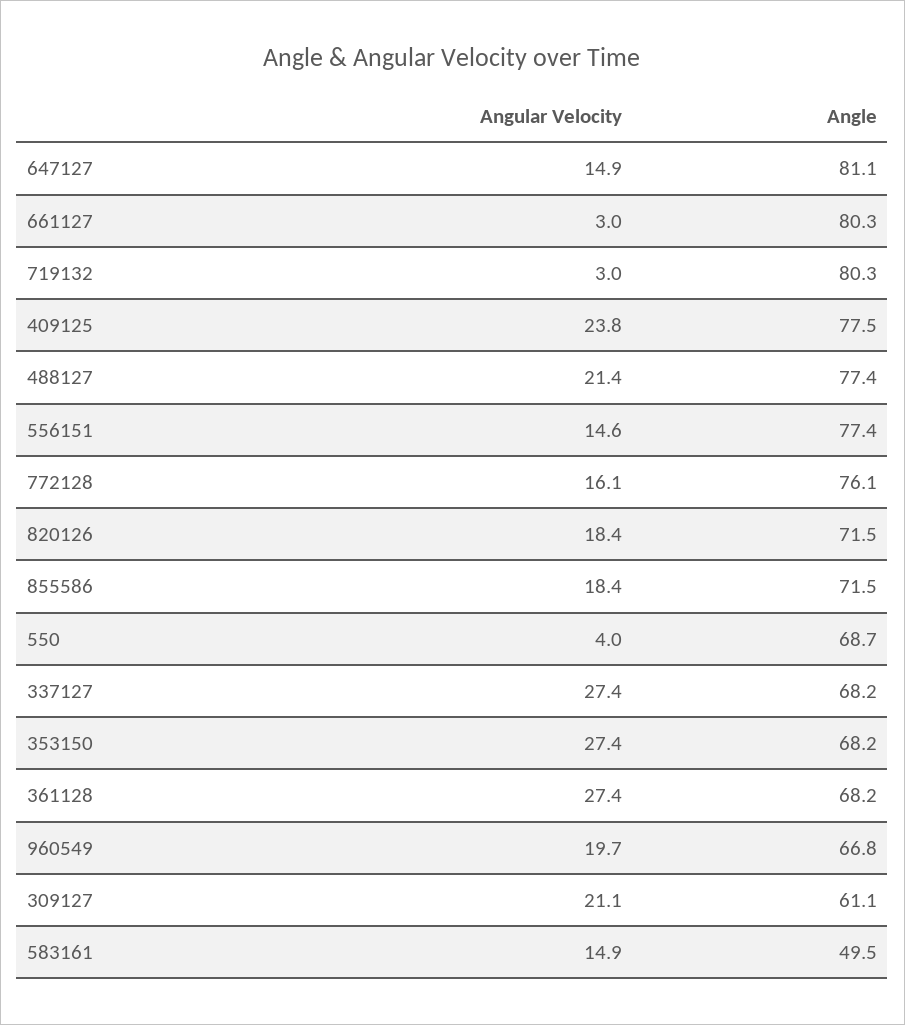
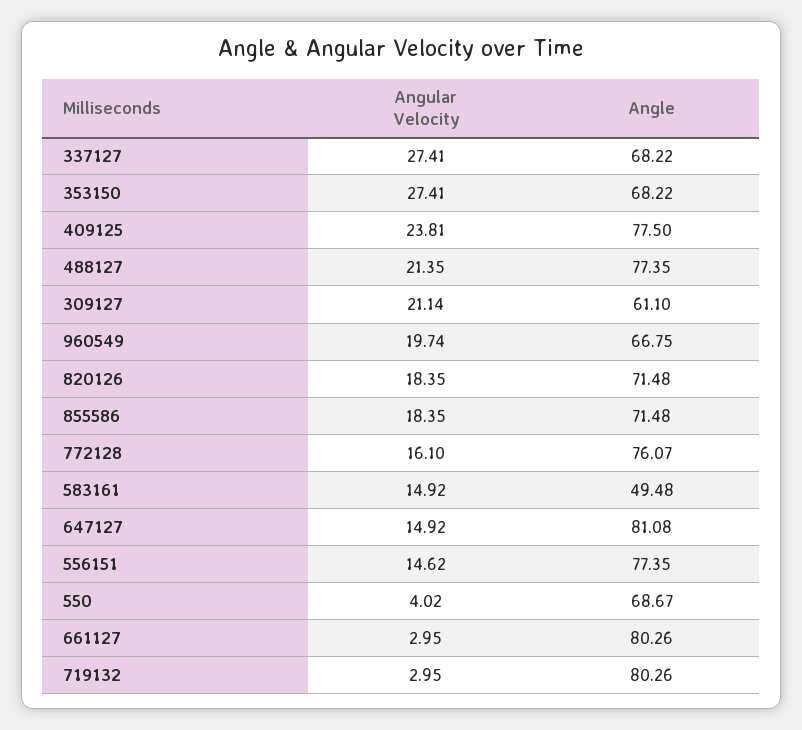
Angular Velocity, 361128: 27.4 -> none
Angle, 361128: 68.2 -> none

